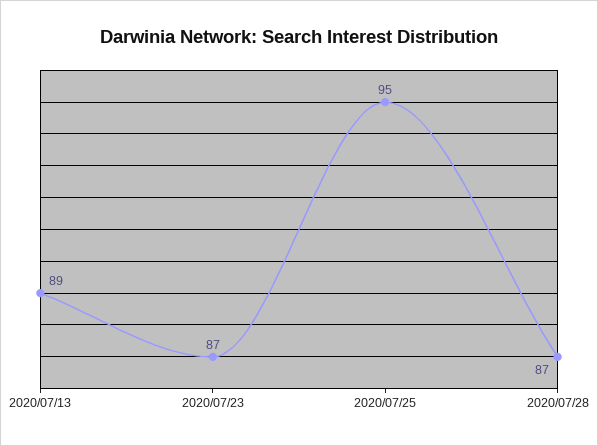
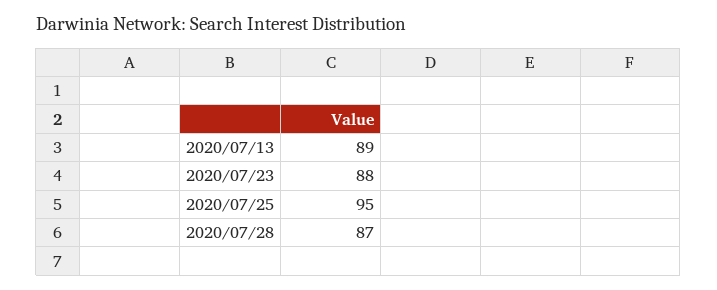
2020/07/23: 87 -> 88

